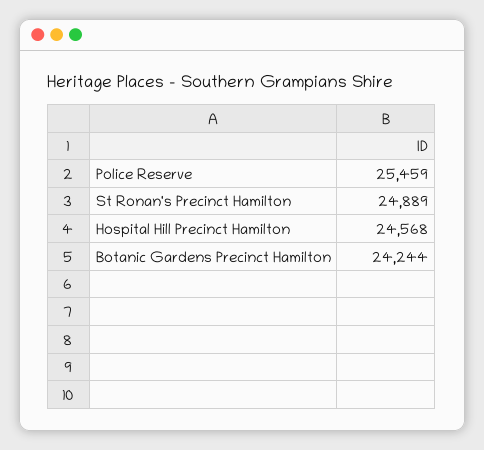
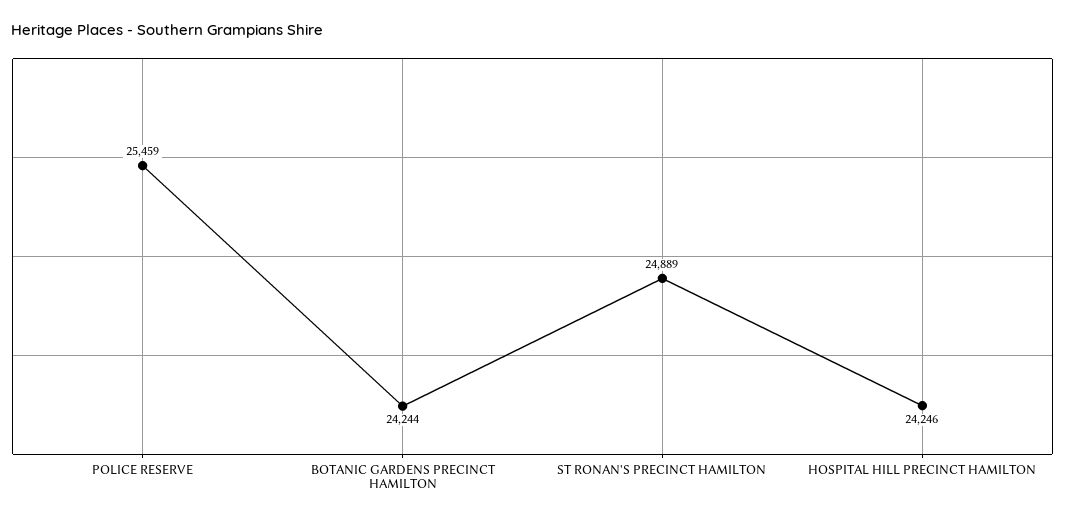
Hospital Hill Precinct Hamilton: 24568 -> 24246

